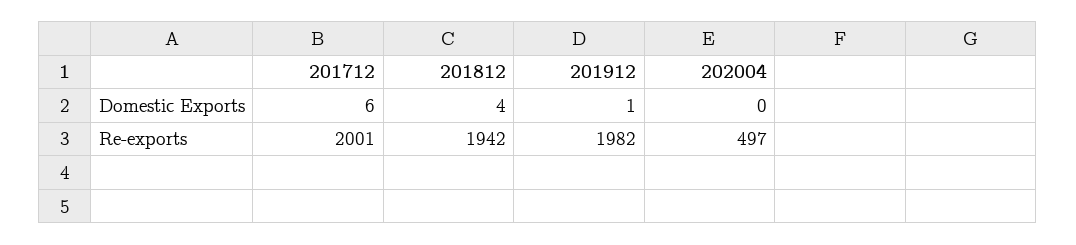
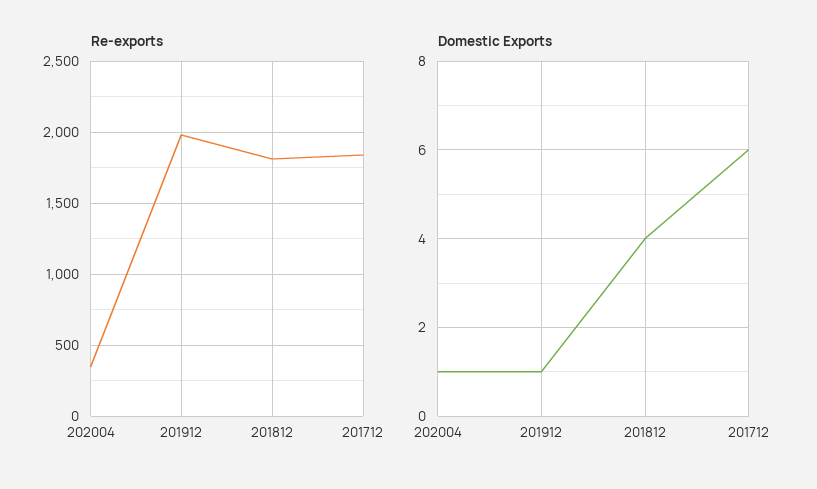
Domestic Exports, 202004: 0 -> 1
Re-exports, 201712: 2001 -> 1850
Re-exports, 201812: 1942 -> 1800
Re-exports, 202004: 497 -> 350

